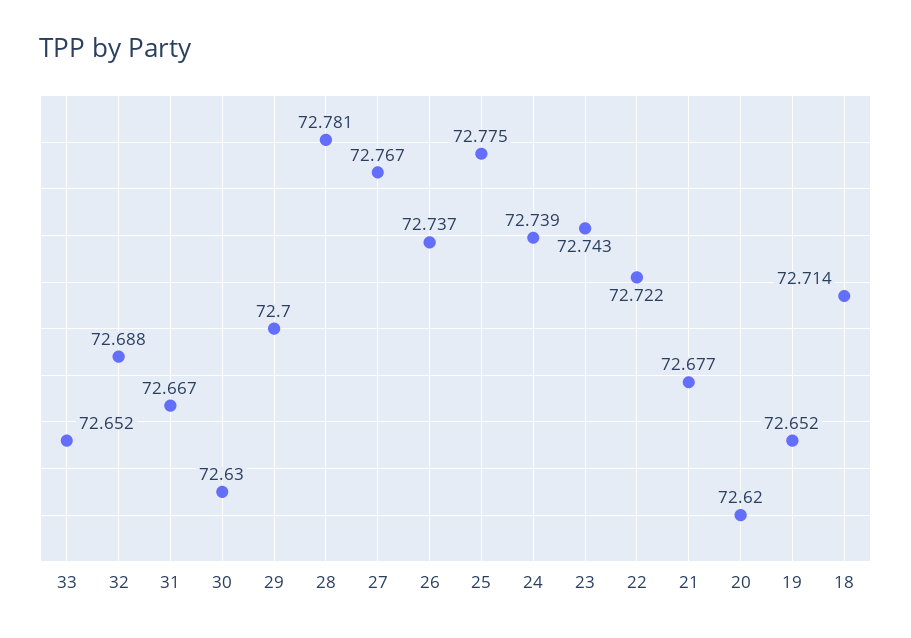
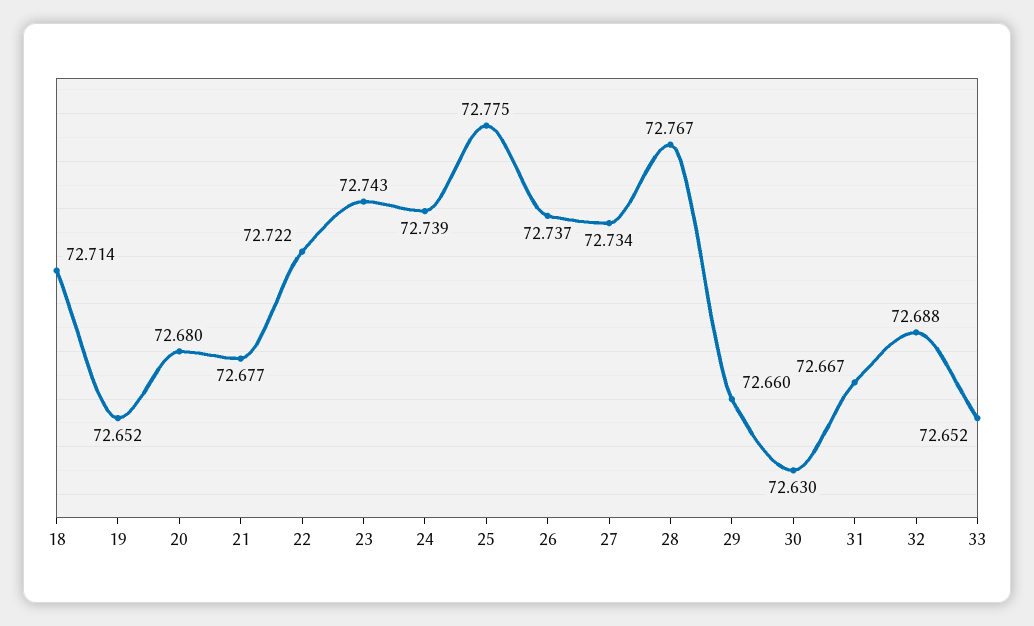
29: 72.7 -> 72.66
28: 72.781 -> 72.767
27: 72.767 -> 72.734
20: 72.62 -> 72.68

